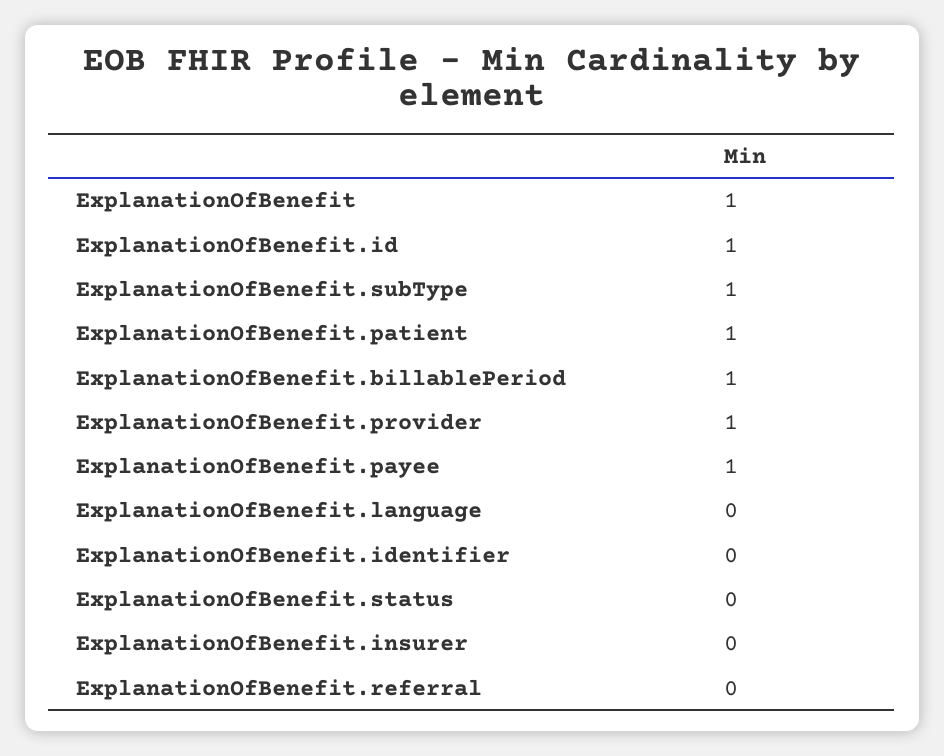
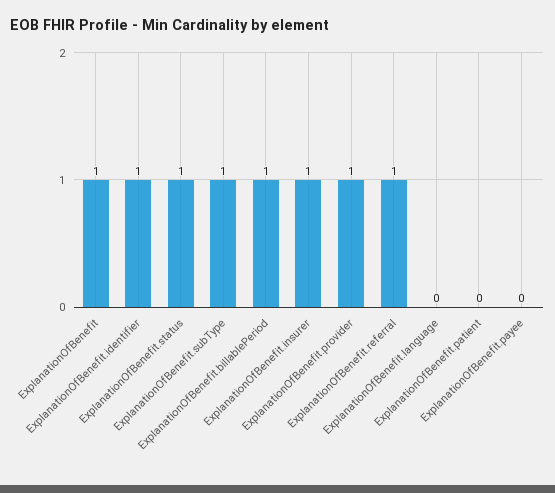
ExplanationOfBenefit.id: 1 -> none
ExplanationOfBenefit.patient: 1 -> 0
ExplanationOfBenefit.payee: 1 -> 0
ExplanationOfBenefit.identifier: 0 -> 1
ExplanationOfBenefit.status: 0 -> 1
ExplanationOfBenefit.insurer: 0 -> 1
ExplanationOfBenefit.referral: 0 -> 1

